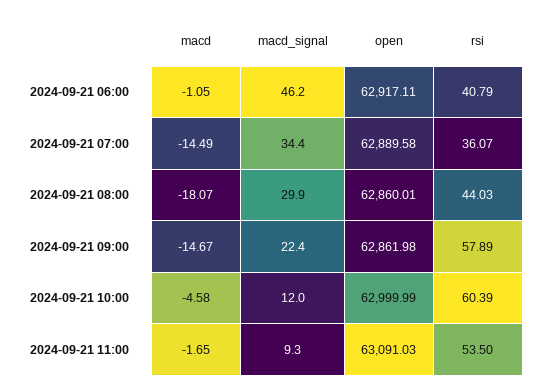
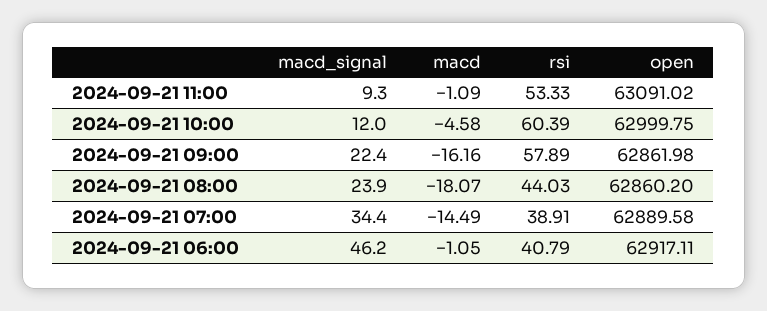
rsi, 2024-09-21 07:00: 36.07 -> 38.91
macd_signal, 2024-09-21 08:00: 29.9 -> 23.9
open, 2024-09-21 08:00: 62860.01 -> 62860.2
macd, 2024-09-21 09:00: -14.67 -> -16.16
open, 2024-09-21 10:00: 62999.99 -> 62999.75
macd, 2024-09-21 11:00: -1.65 -> -1.09
open, 2024-09-21 11:00: 63091.03 -> 63091.02
rsi, 2024-09-21 11:00: 53.5 -> 53.33

